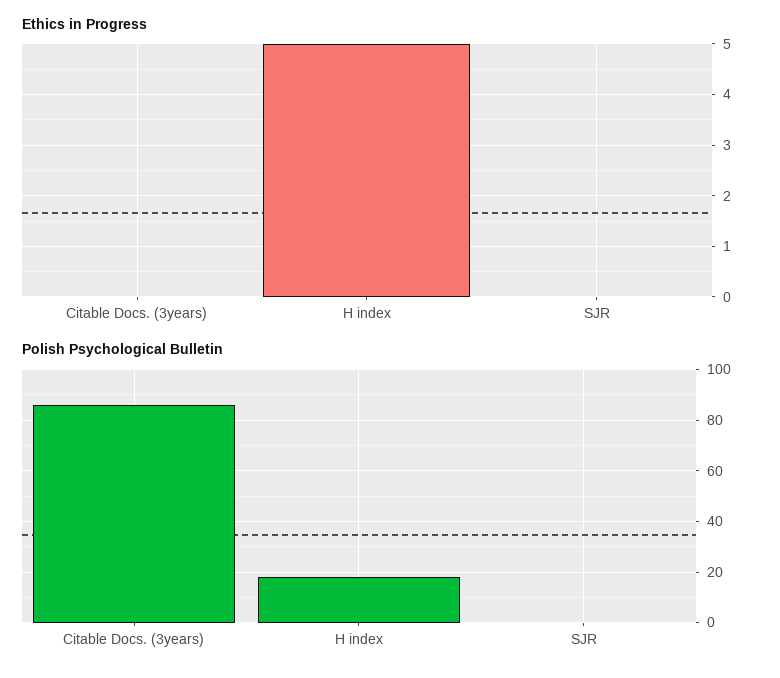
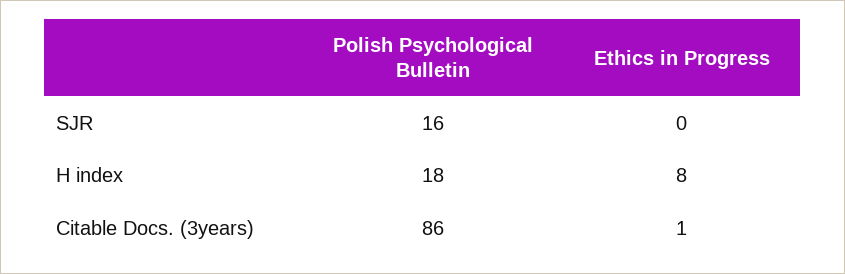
Ethics in Progress, Citable Docs. (3years): 0 -> 1
Ethics in Progress, H index: 5 -> 8
Polish Psychological Bulletin, SJR: 0 -> 16

